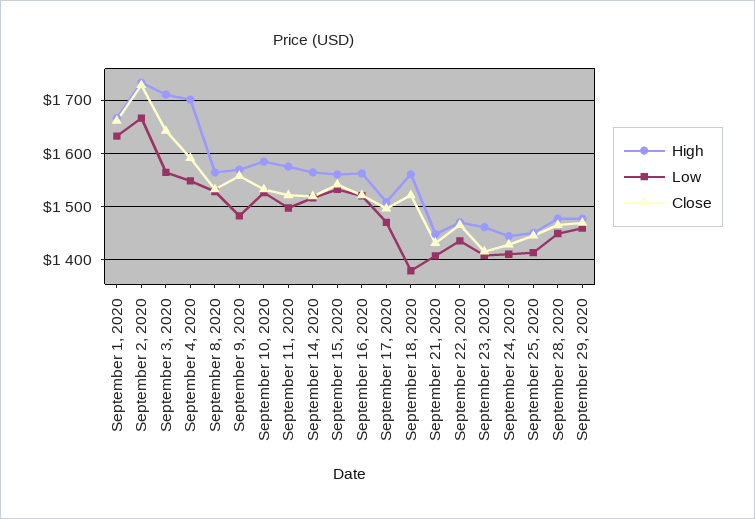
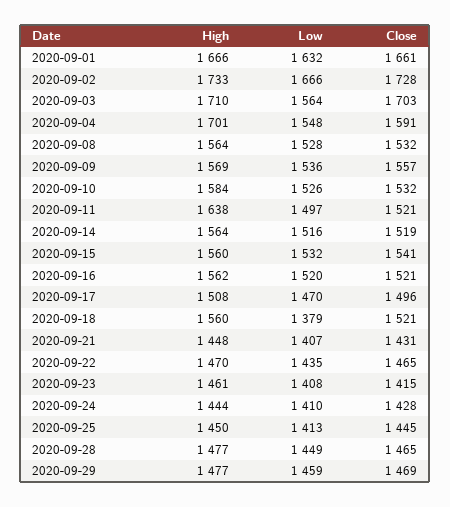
Close, September 3, 2020: 1640 -> 1703
Low, September 9, 2020: 1480 -> 1536
High, September 11, 2020: 1580 -> 1638

